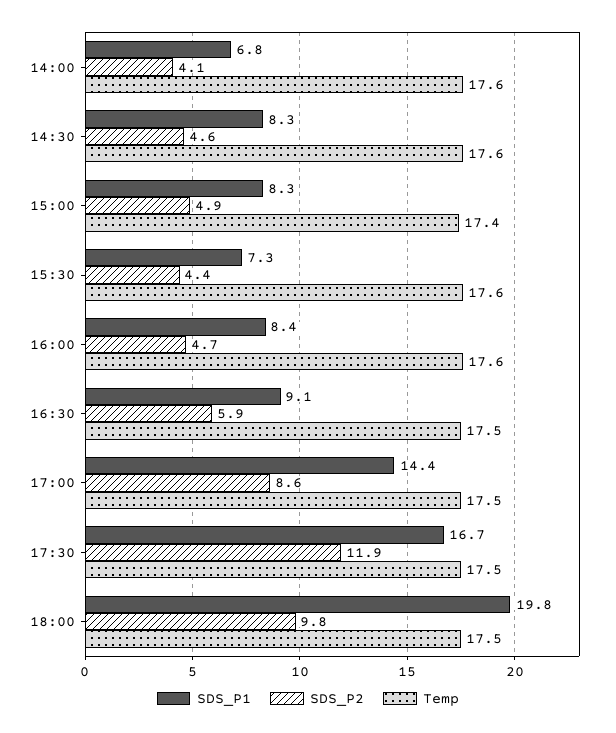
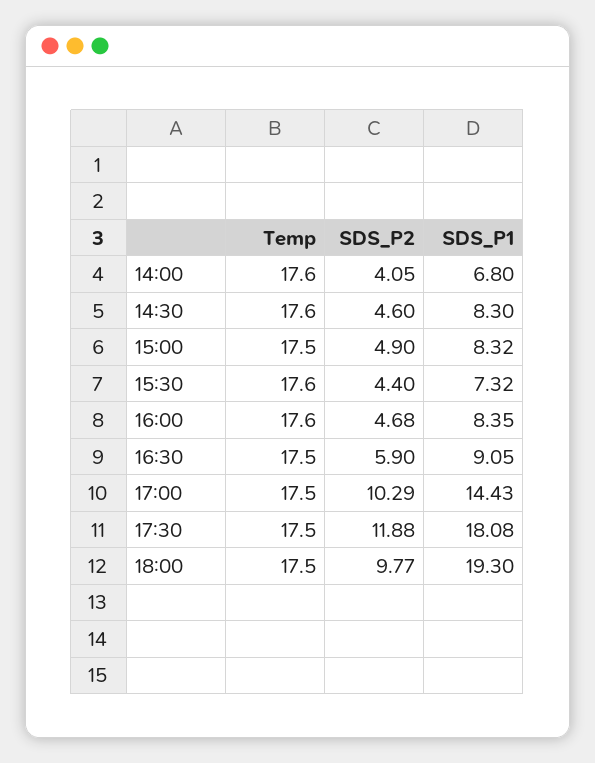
Temp, 15:00: 17.4 -> 17.5
SDS_P2, 17:00: 8.6 -> 10.29
SDS_P1, 17:30: 16.7 -> 18.08
SDS_P1, 18:00: 19.8 -> 19.3

